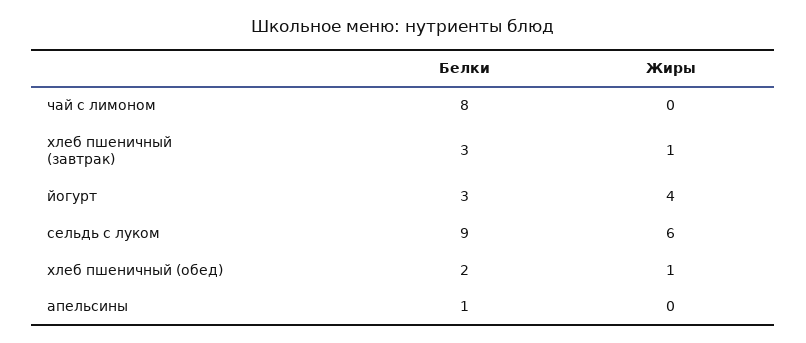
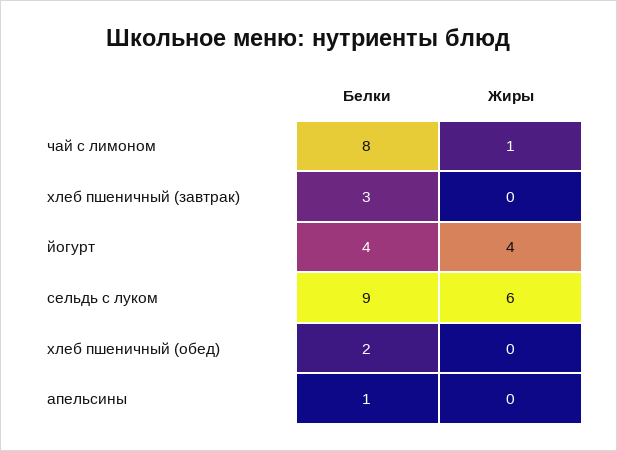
Жиры, чай с лимоном: 0 -> 1
Жиры, хлеб пшеничный (завтрак): 1 -> 0
Белки, йогурт: 3 -> 4
Жиры, хлеб пшеничный (обед): 1 -> 0

